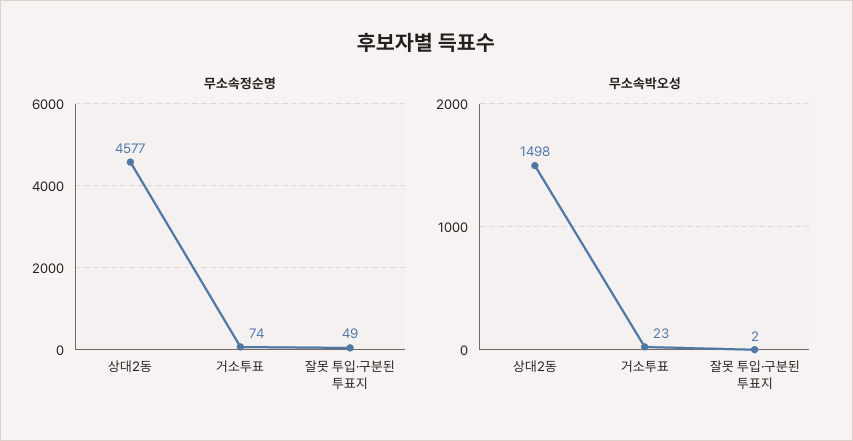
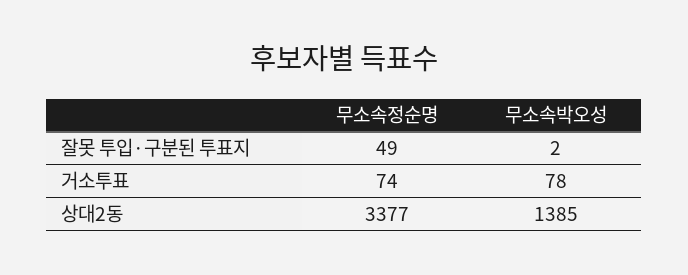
무소속정순명, 상대2동: 4577 -> 3377
무소속박오성, 상대2동: 1498 -> 1385
무소속박오성, 거소투표: 23 -> 78

